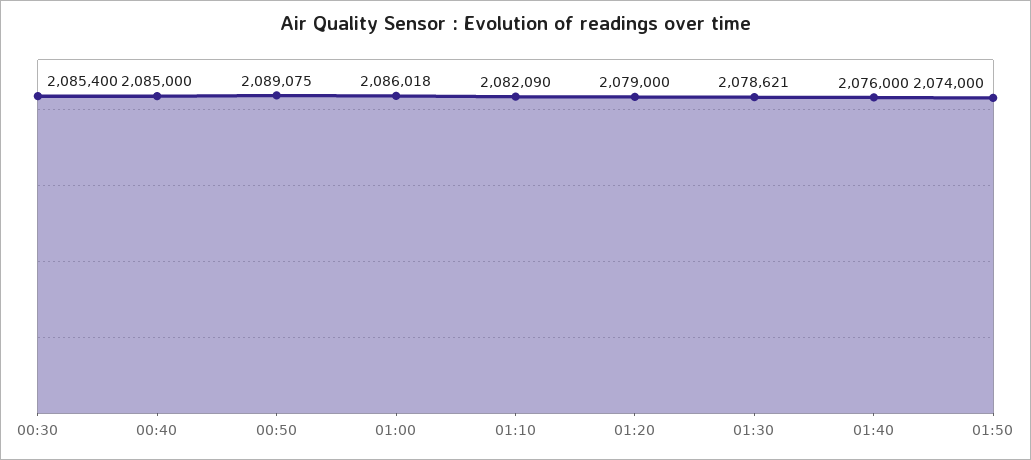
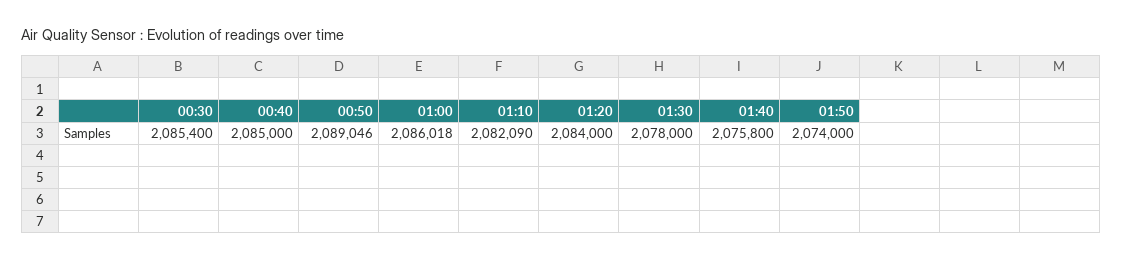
00:50: 2089075 -> 2089046
01:20: 2079000 -> 2084000
01:30: 2078621 -> 2078000
01:40: 2076000 -> 2075800

